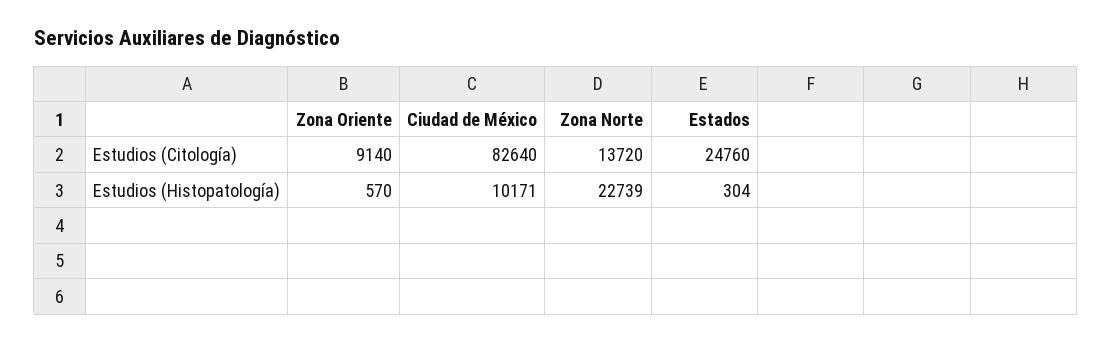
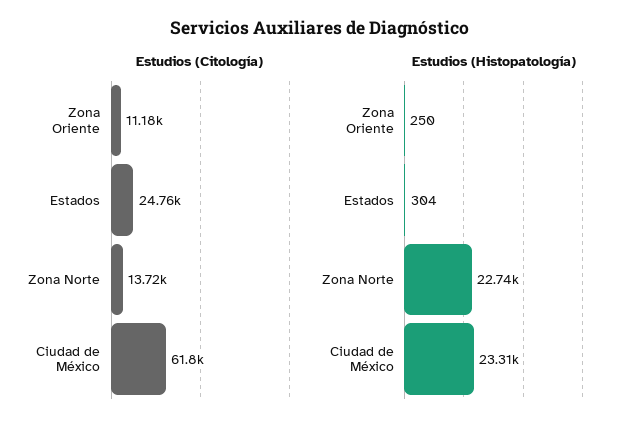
Estudios (Citología), Zona Oriente: 9140 -> 11180
Estudios (Citología), Ciudad de México: 82640 -> 61800
Estudios (Histopatología), Zona Oriente: 570 -> 250
Estudios (Histopatología), Ciudad de México: 10171 -> 23310

